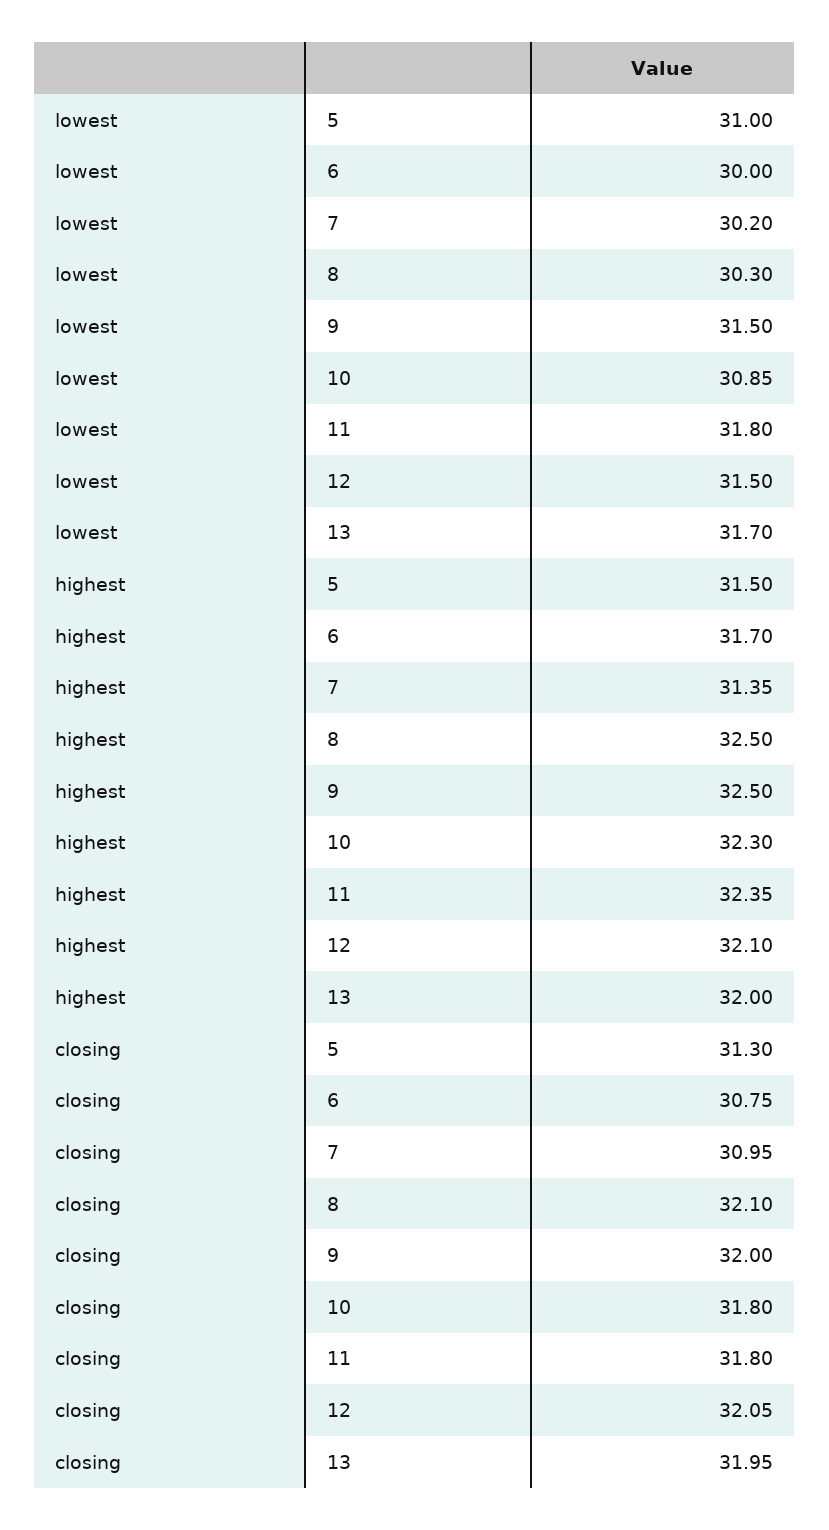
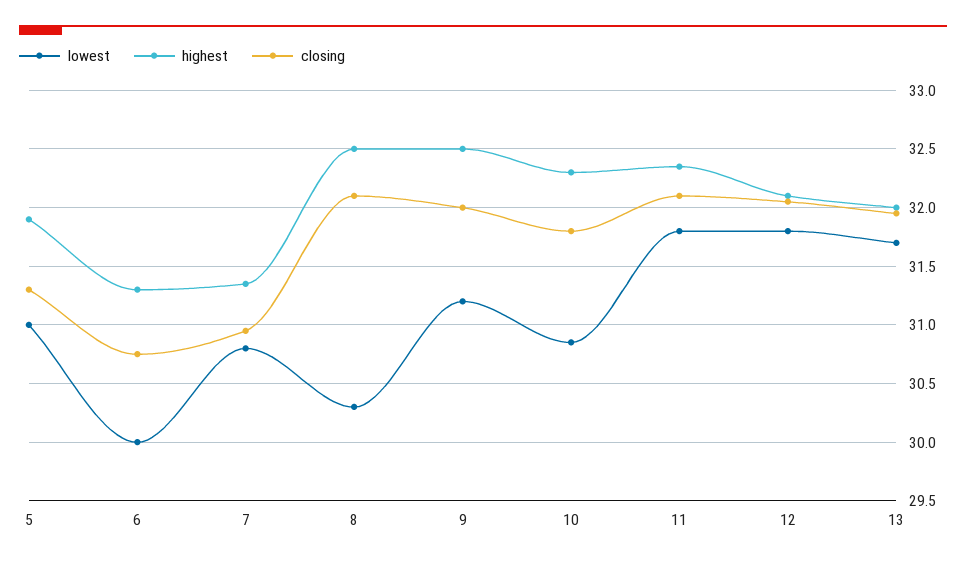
lowest, 7: 30.2 -> 30.8
lowest, 9: 31.5 -> 31.2
lowest, 12: 31.5 -> 31.8
highest, 5: 31.5 -> 31.9
highest, 6: 31.7 -> 31.3
closing, 11: 31.8 -> 32.1

